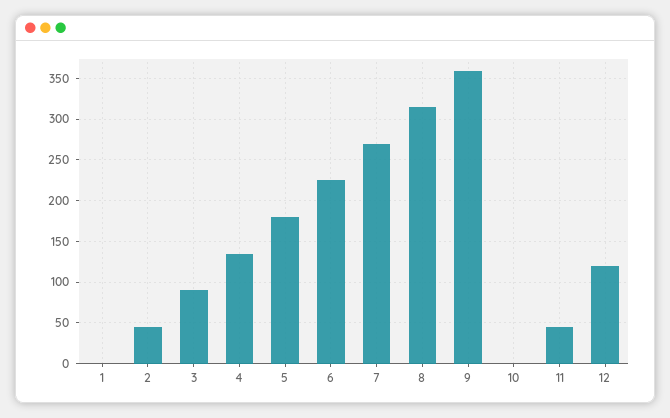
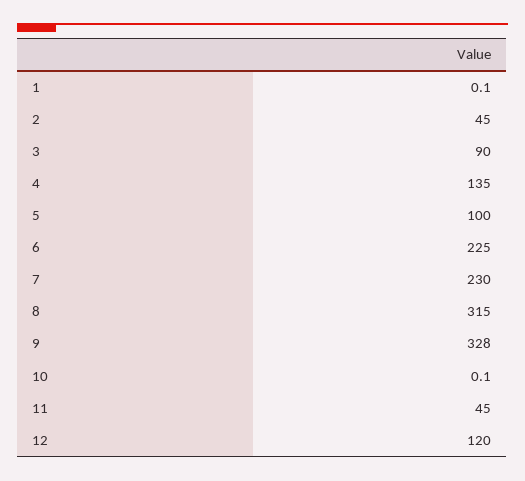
5: 180 -> 100
7: 270 -> 230
9: 360 -> 328

